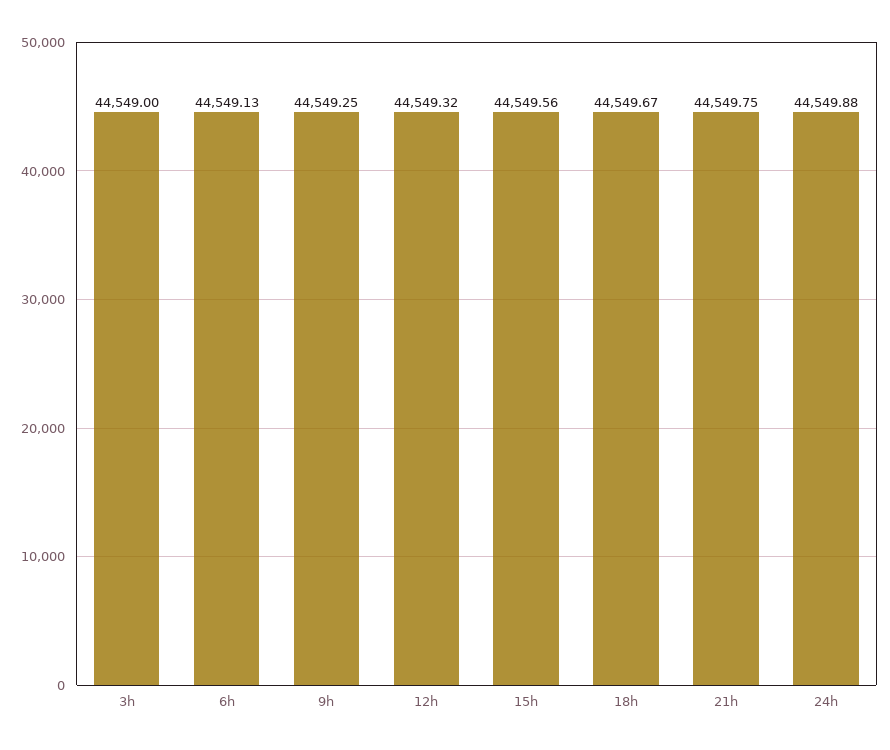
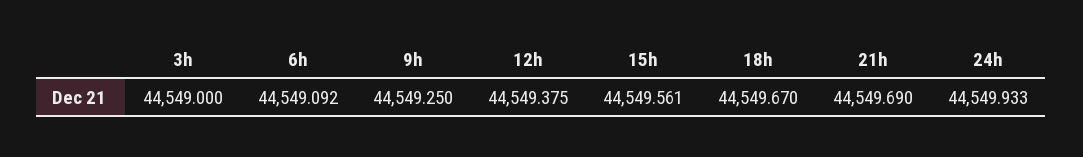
6h: 44549.13 -> 44549.092
12h: 44549.32 -> 44549.375
21h: 44549.75 -> 44549.69
24h: 44549.88 -> 44549.933

